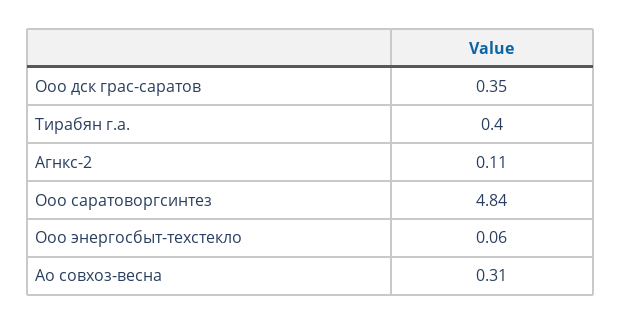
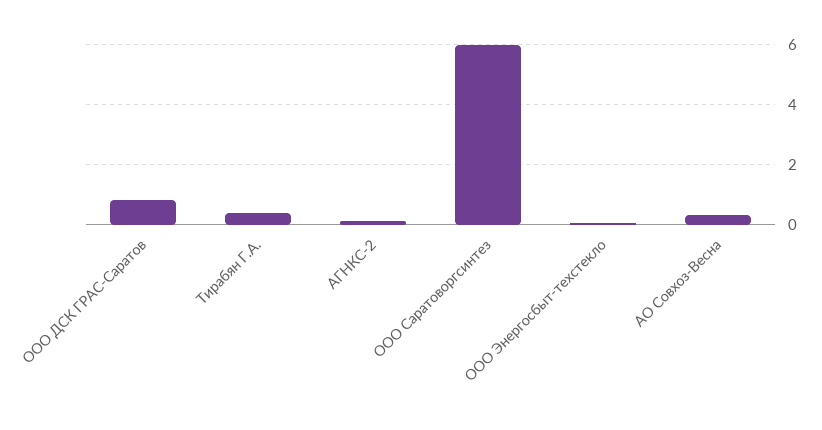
Ооо дск грас-саратов: 0.35 -> 0.8
Ооо саратоворгсинтез: 4.84 -> 6

